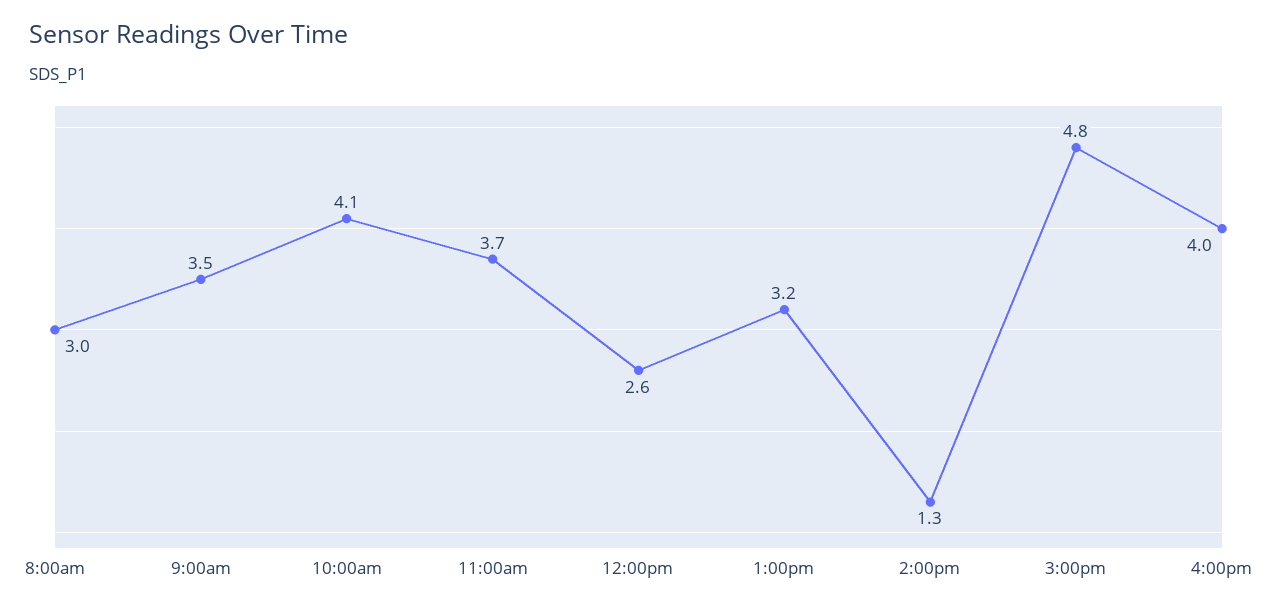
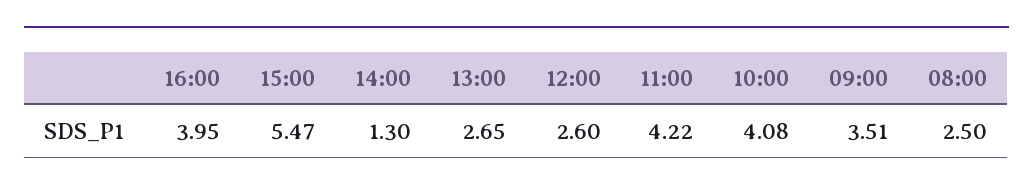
8:00am: 3 -> 2.5
11:00am: 3.7 -> 4.22
1:00pm: 3.2 -> 2.65
3:00pm: 4.8 -> 5.47

